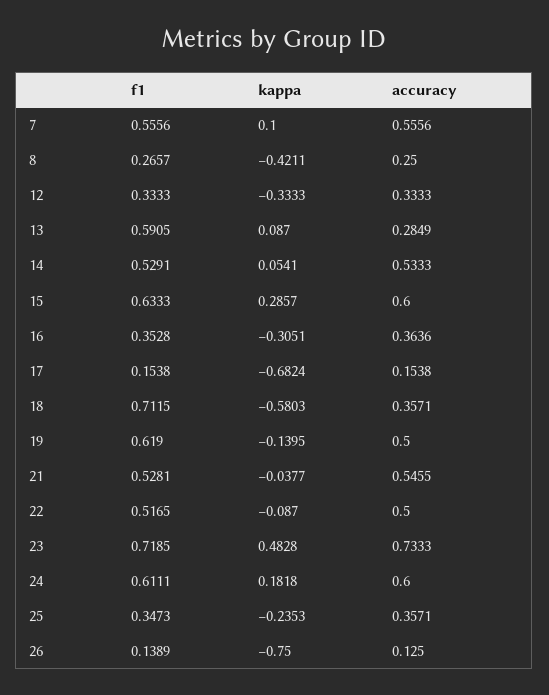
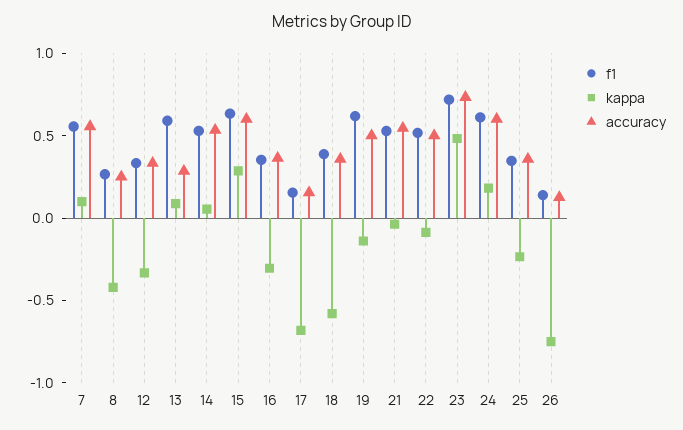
f1, 18: 0.7115 -> 0.4

